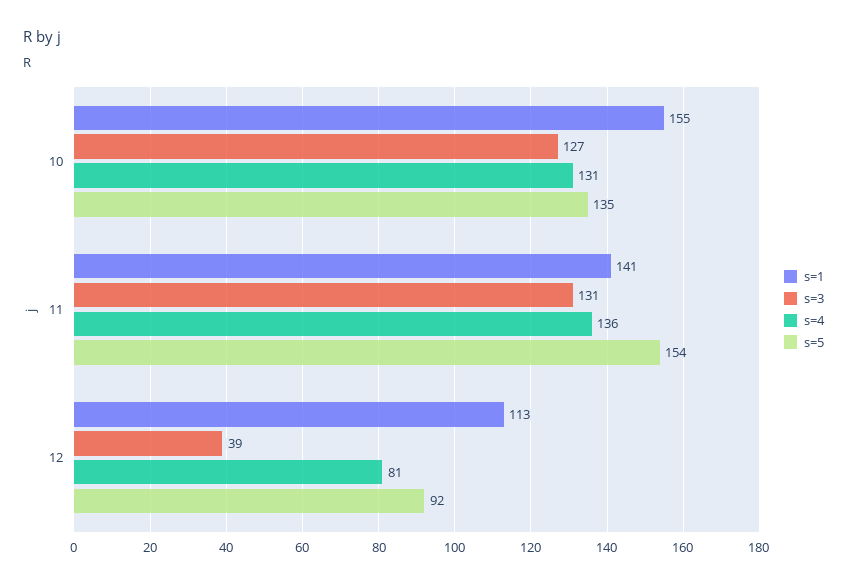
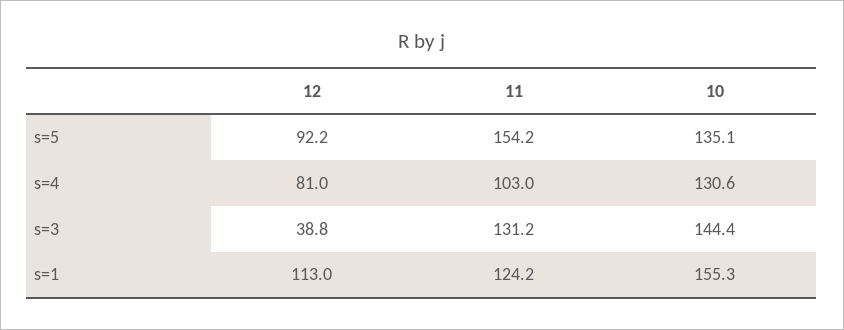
s=3, 10: 127 -> 144.4
s=1, 11: 141 -> 124.2
s=4, 11: 136 -> 103

